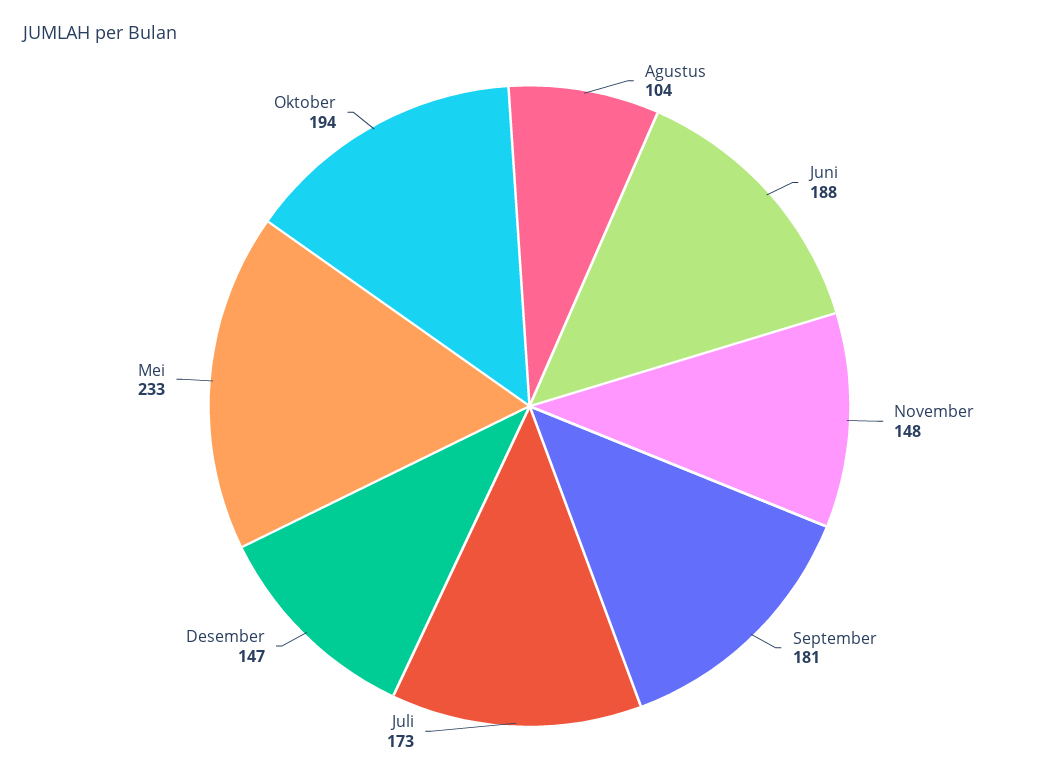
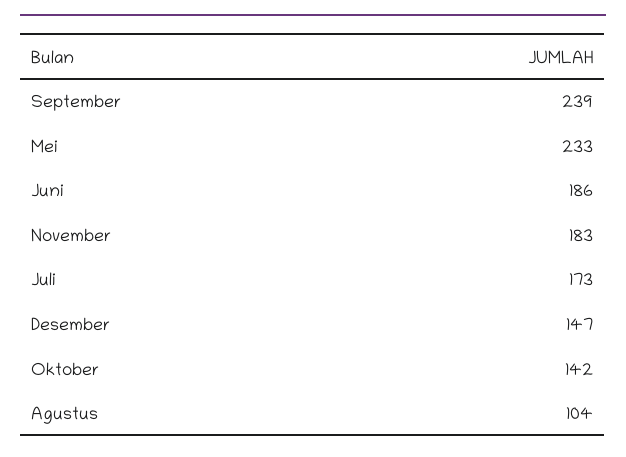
Juni: 188 -> 186
November: 148 -> 183
September: 181 -> 239
Oktober: 194 -> 142

